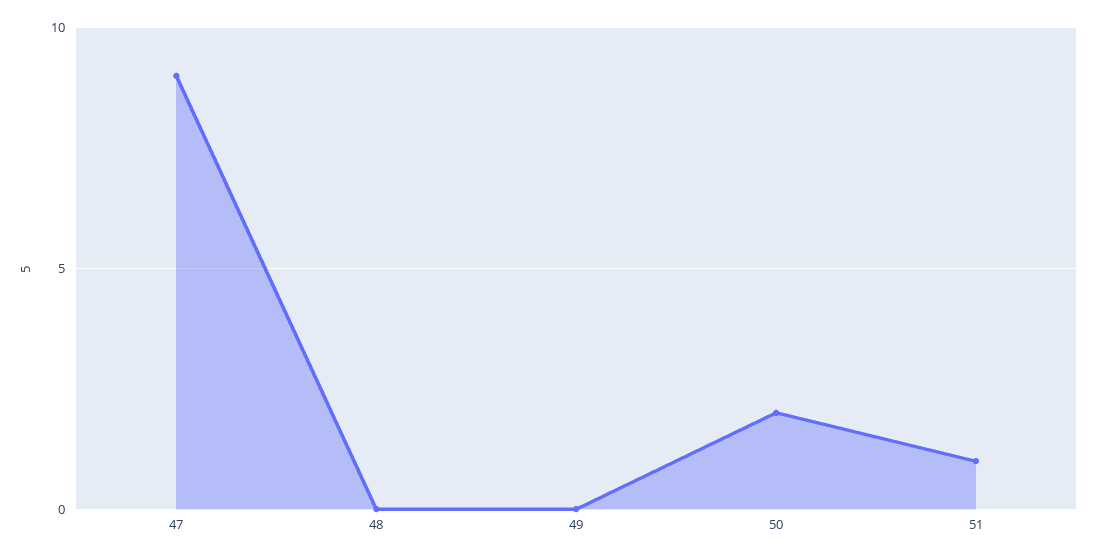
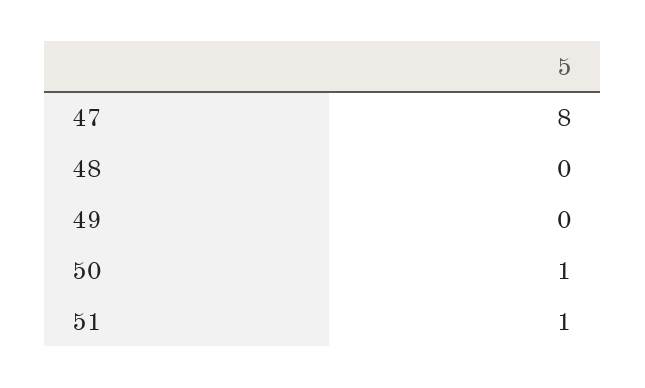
47: 9 -> 8
50: 2 -> 1

